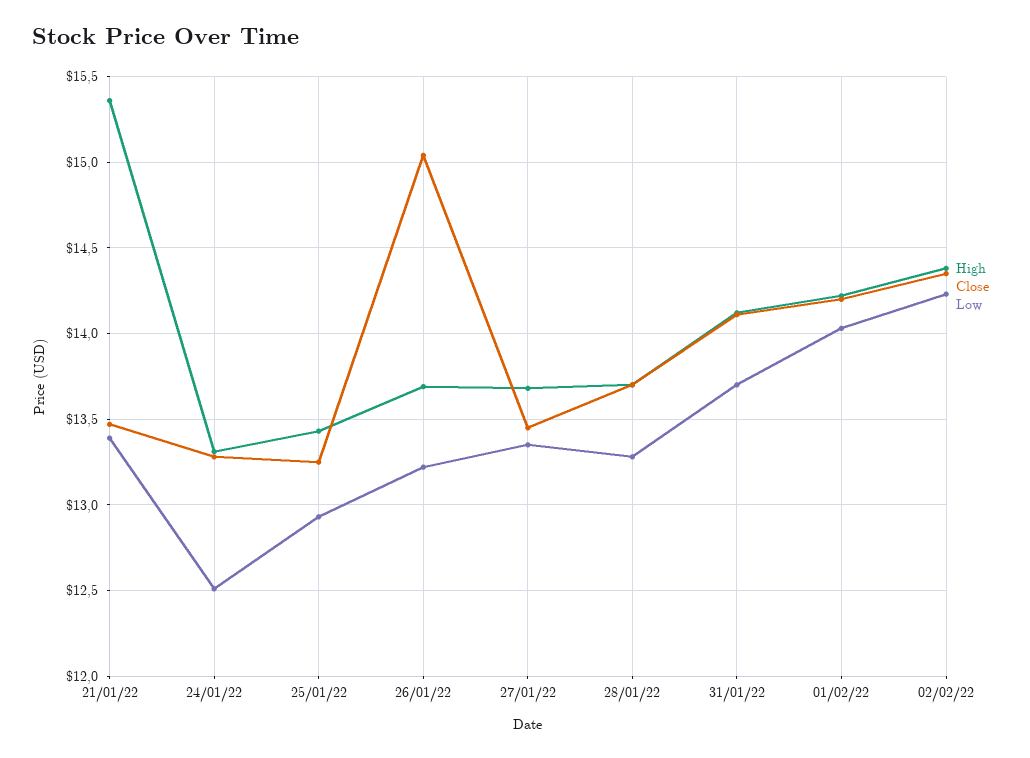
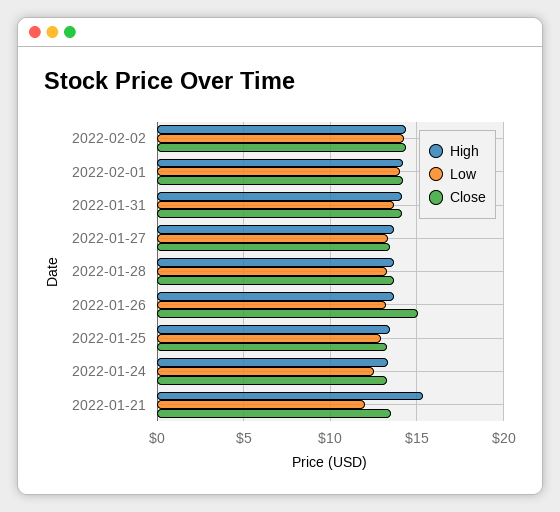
Low, 21/01/22: 13.4 -> 12

